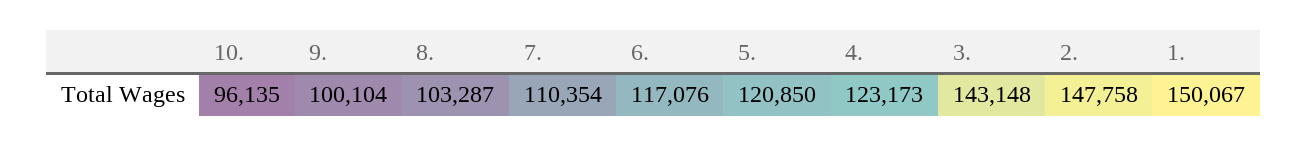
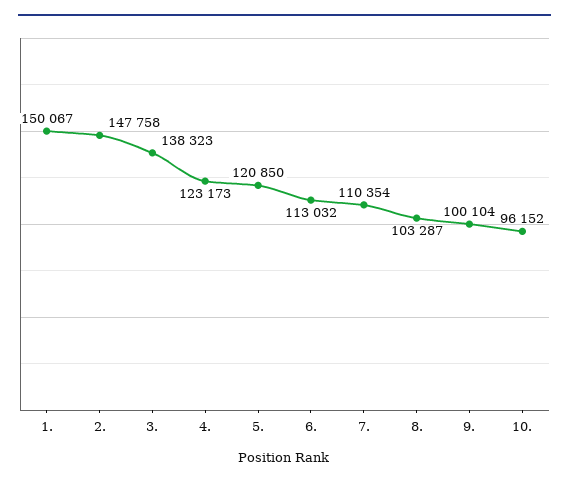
10.: 96135 -> 96152
6.: 117076 -> 113032
3.: 143148 -> 138323

